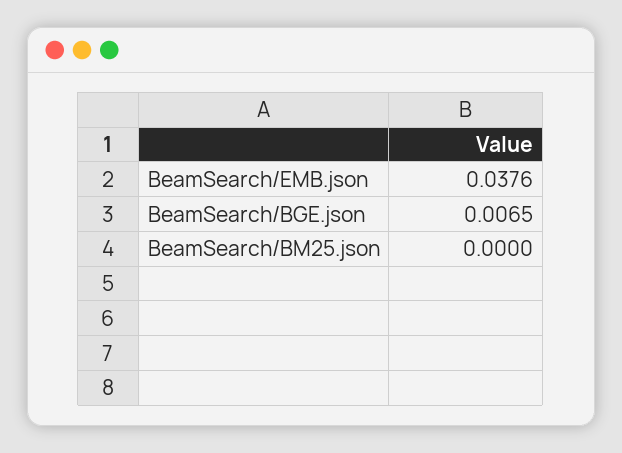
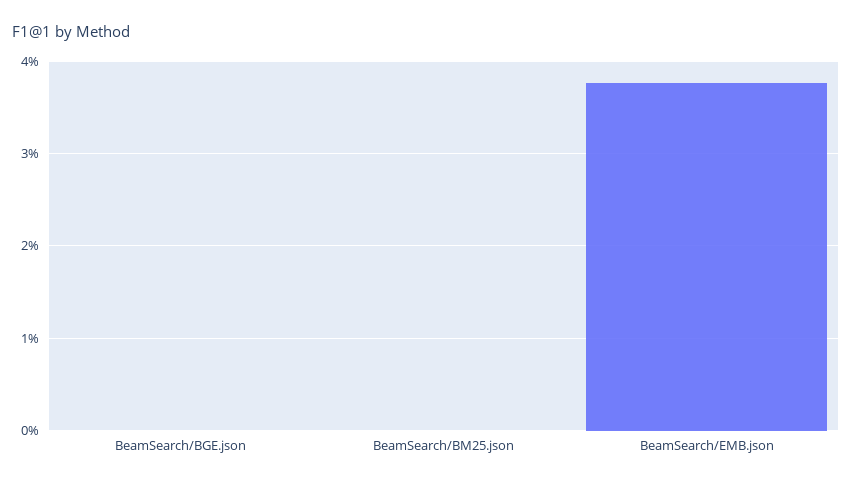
BeamSearch/BGE.json: 0.0065 -> 0

